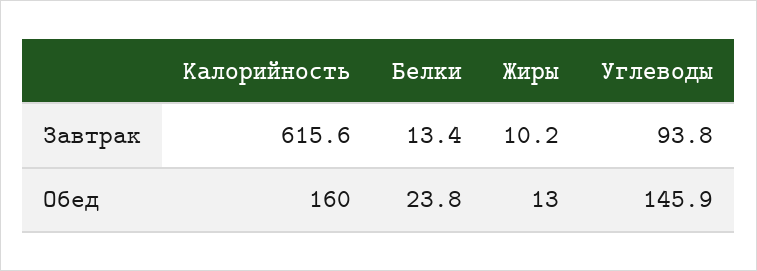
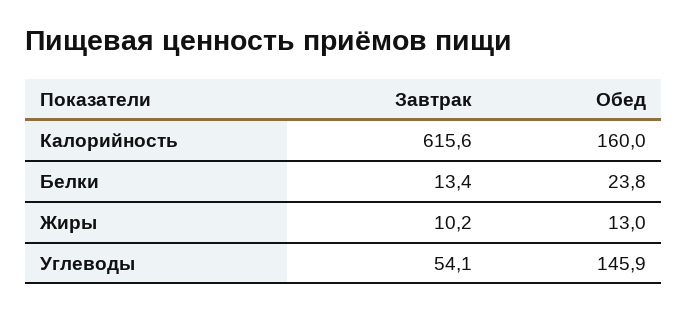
Углеводы, Завтрак: 93.8 -> 54.1

